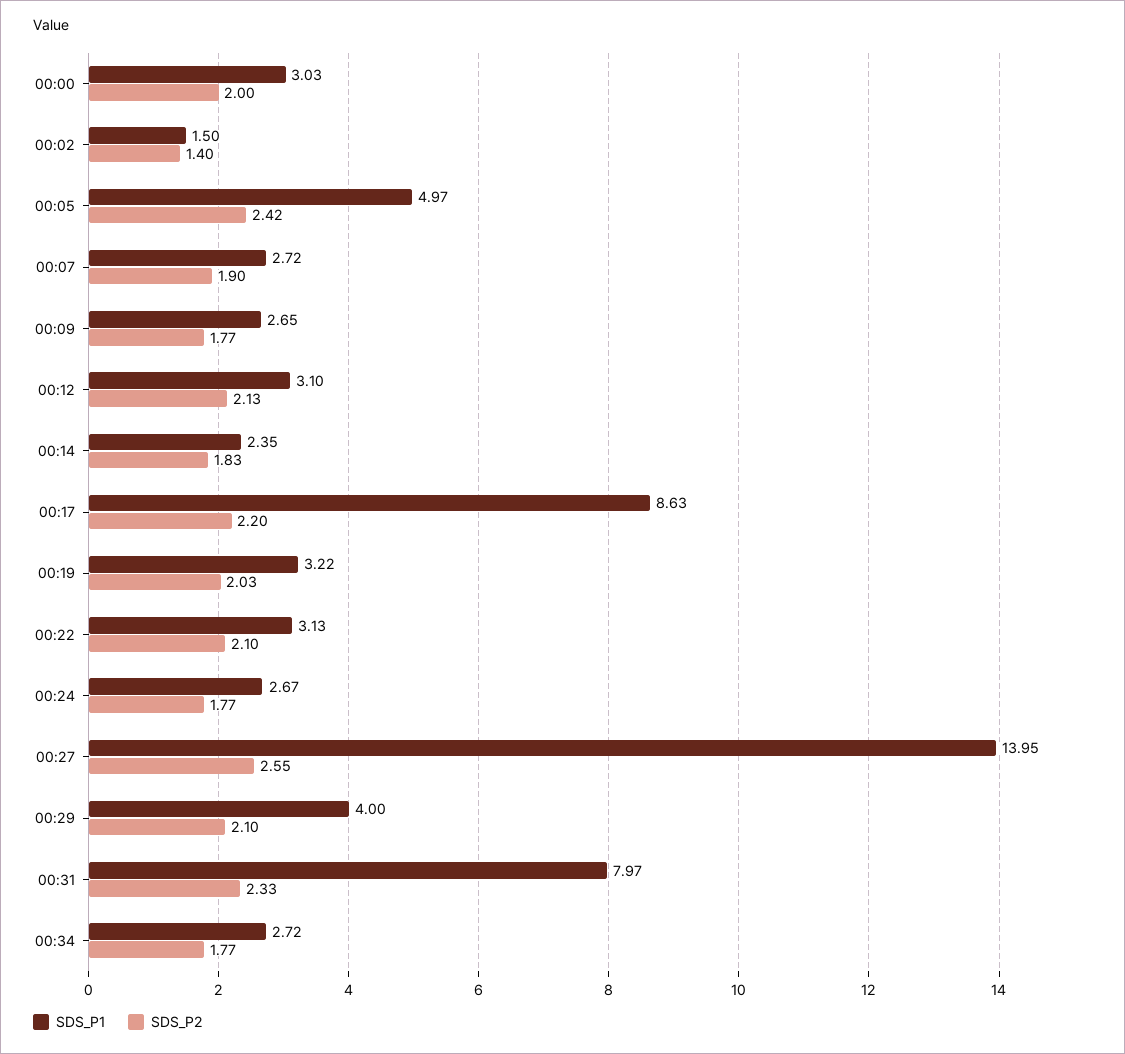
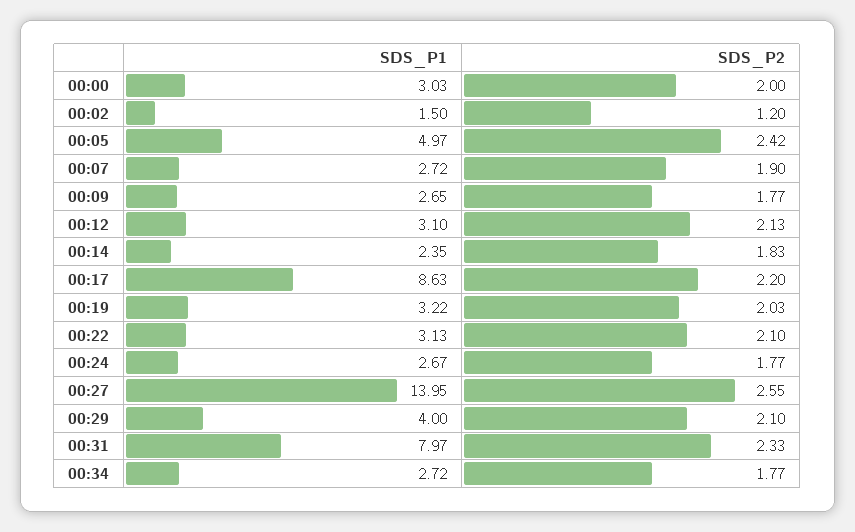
SDS_P2, 00:02: 1.4 -> 1.2

